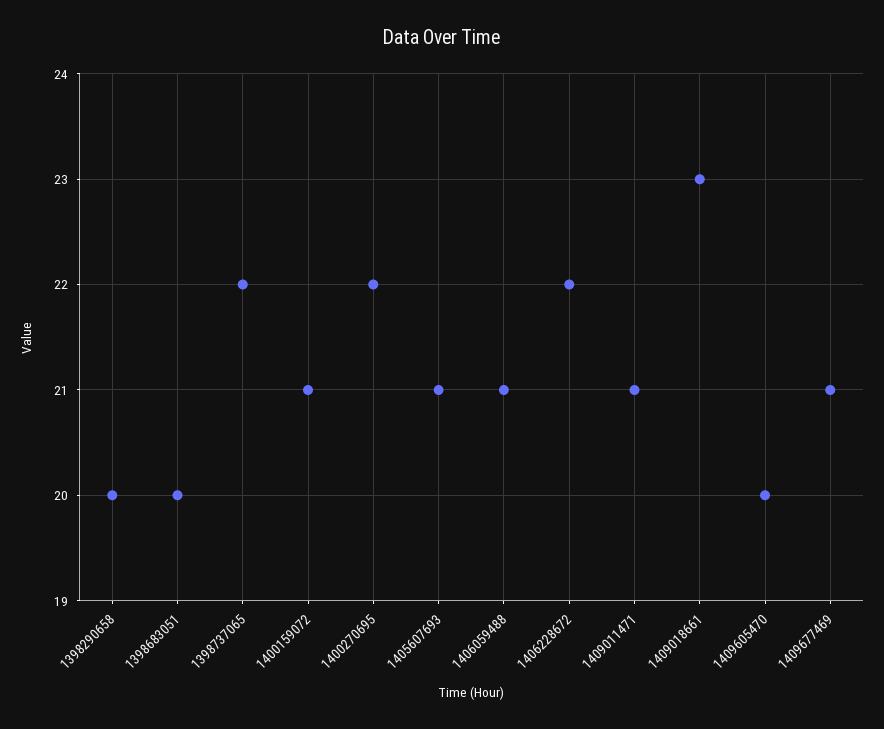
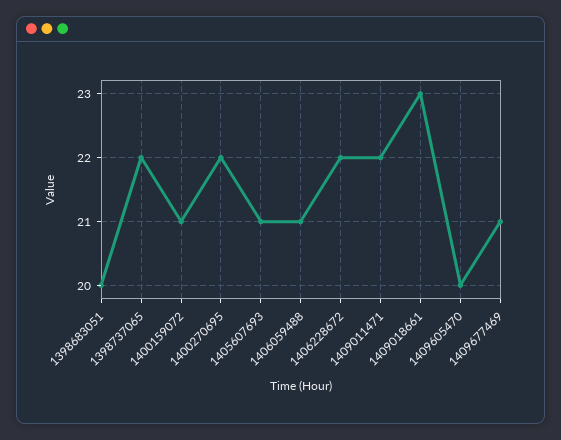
1398290658: 20 -> none
1409011471: 21 -> 22

